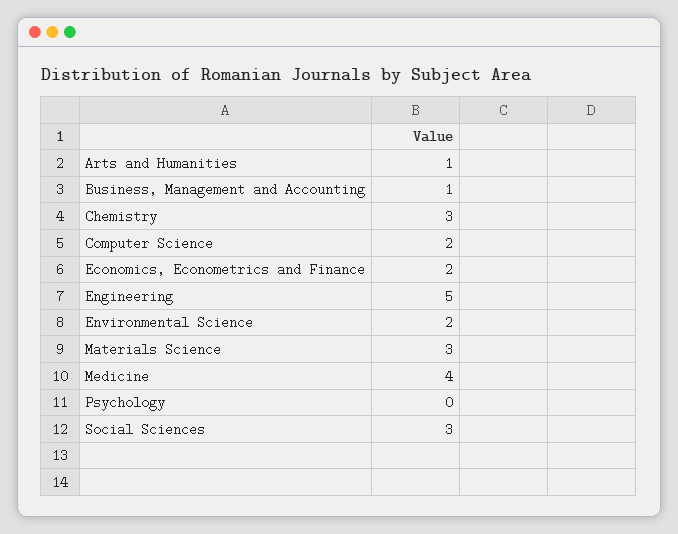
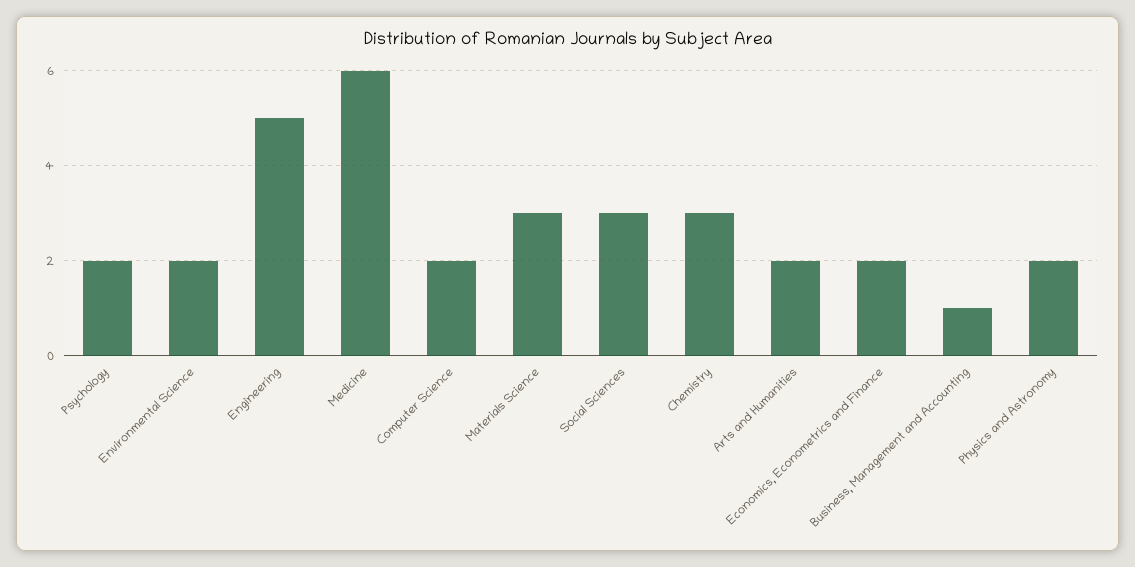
Arts and Humanities: 1 -> 2
Medicine: 4 -> 6
Psychology: 0 -> 2
Physics and Astronomy: none -> 2

